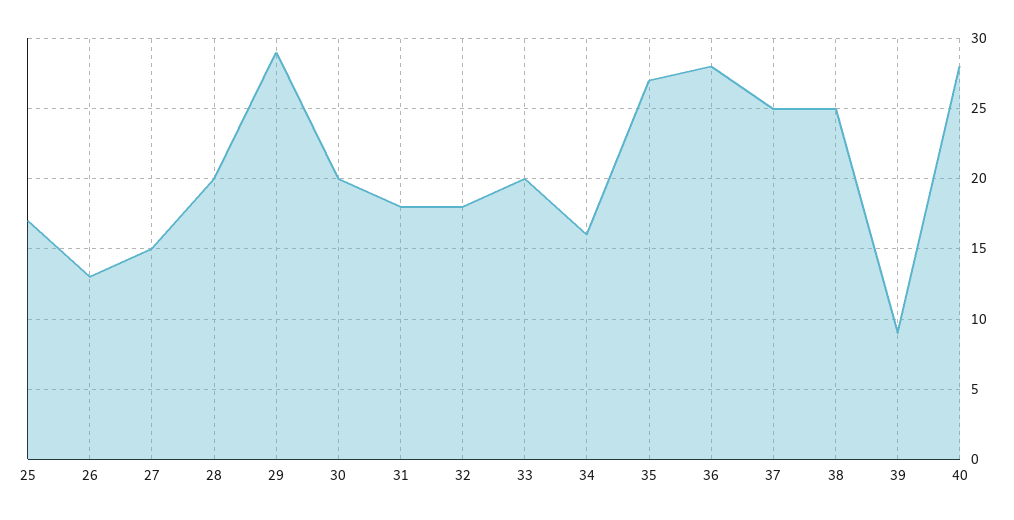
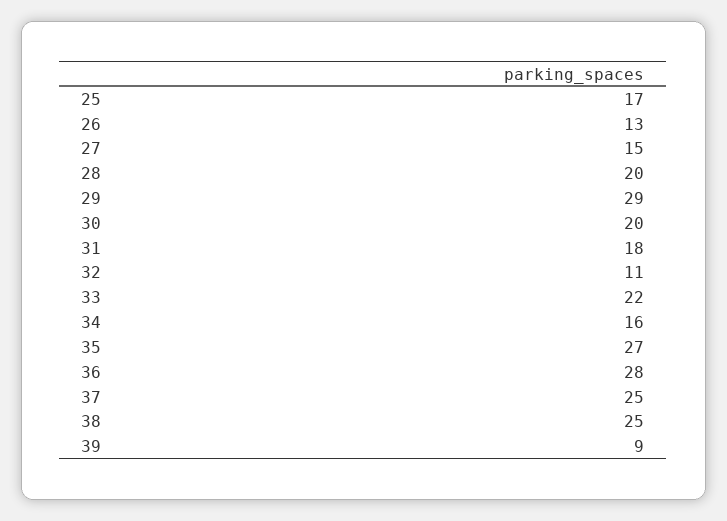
32: 18 -> 11
33: 20 -> 22
40: 28 -> none

